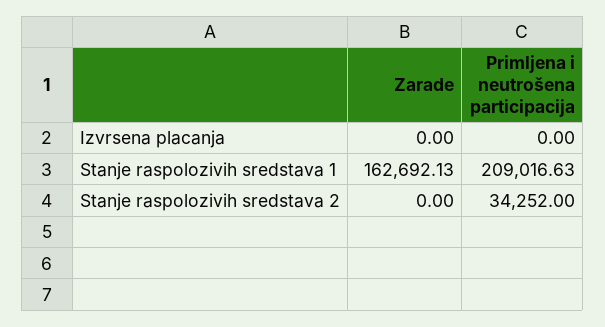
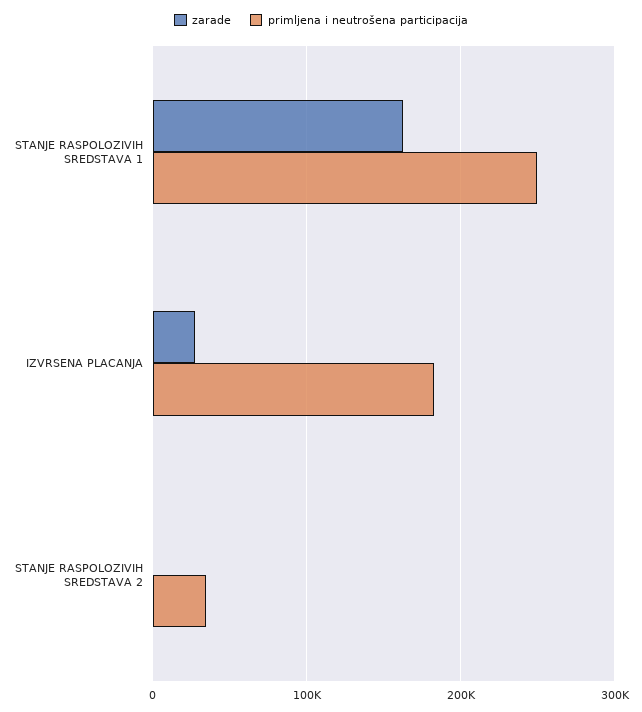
Zarade, Izvrsena placanja: 0 -> 30000
Primljena i neutrošena participacija, Izvrsena placanja: 0 -> 180000
Primljena i neutrošena participacija, Stanje raspolozivih sredstava 1: 209016.63 -> 250000

